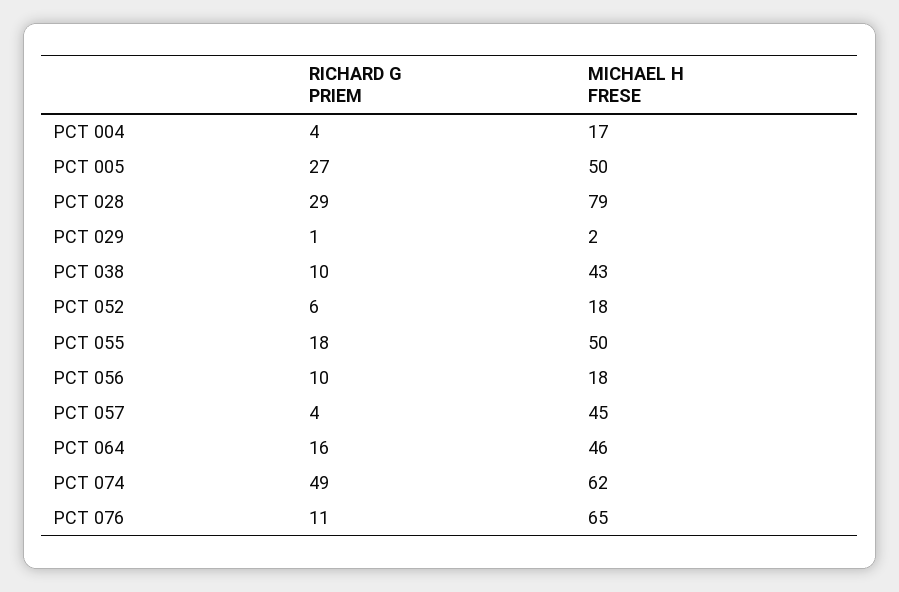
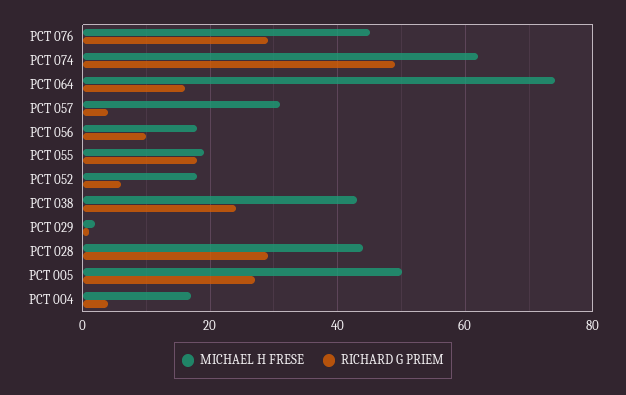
MICHAEL H FRESE, PCT 028: 79 -> 45
RICHARD G PRIEM, PCT 038: 10 -> 25
MICHAEL H FRESE, PCT 055: 50 -> 20
MICHAEL H FRESE, PCT 057: 45 -> 30
MICHAEL H FRESE, PCT 064: 46 -> 75
RICHARD G PRIEM, PCT 076: 11 -> 30
MICHAEL H FRESE, PCT 076: 65 -> 45

